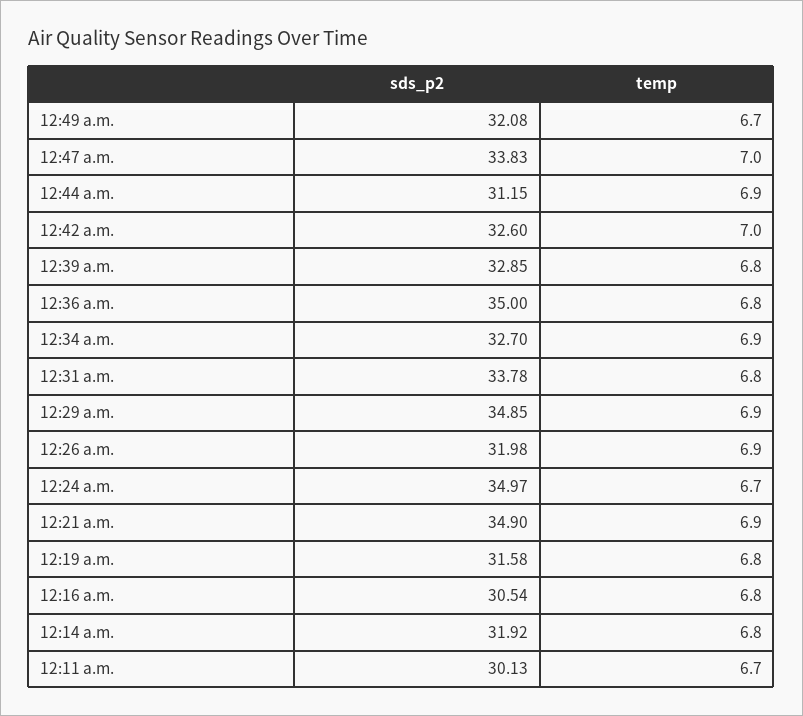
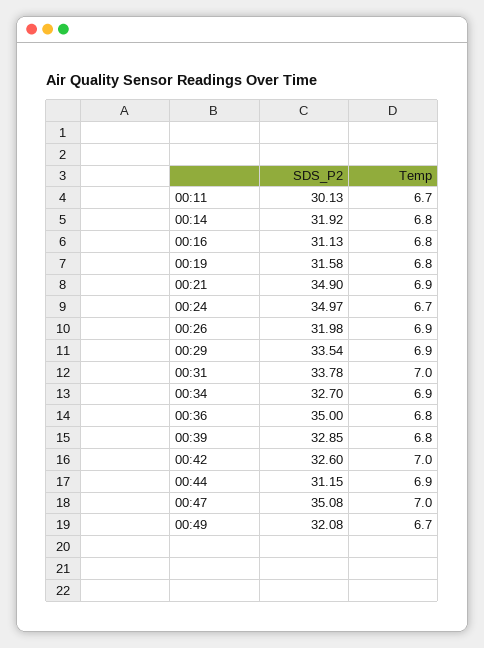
sds_p2, 12:47 a.m.: 33.83 -> 35.08
temp, 12:31 a.m.: 6.8 -> 7
sds_p2, 12:29 a.m.: 34.85 -> 33.54
sds_p2, 12:16 a.m.: 30.54 -> 31.13

